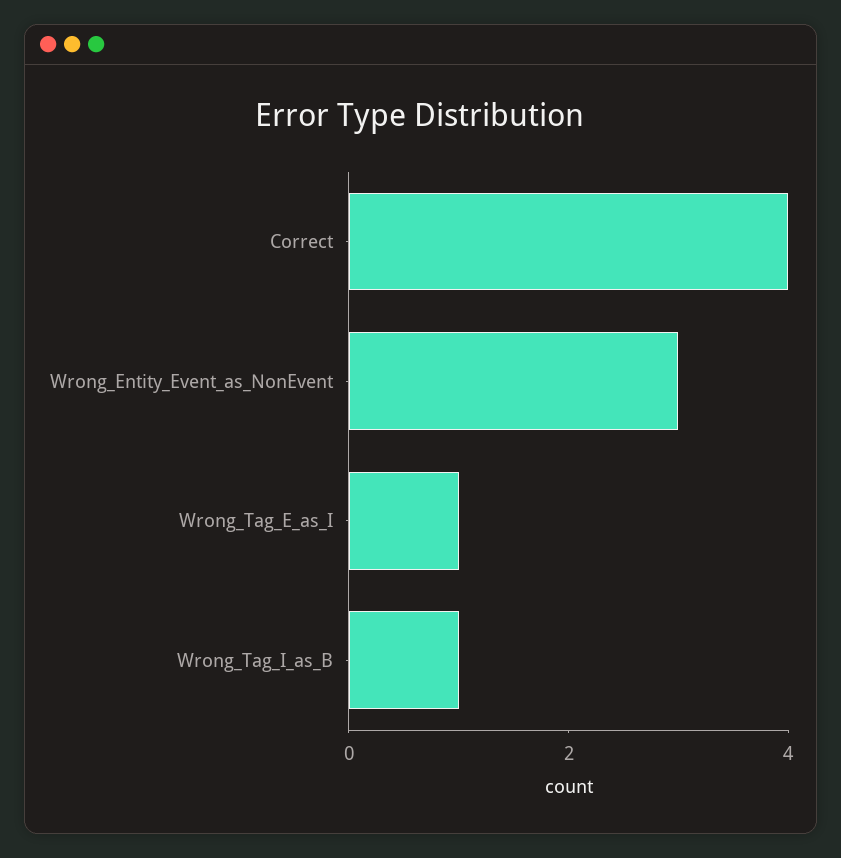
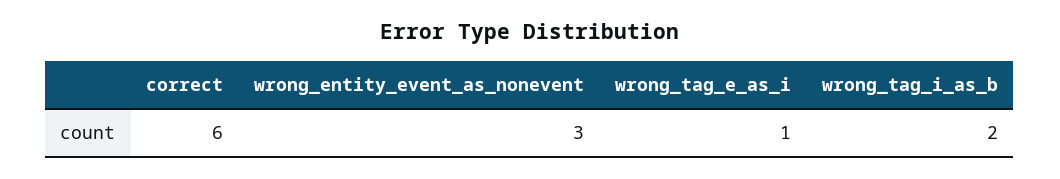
Correct: 4 -> 6
Wrong_Tag_I_as_B: 1 -> 2

